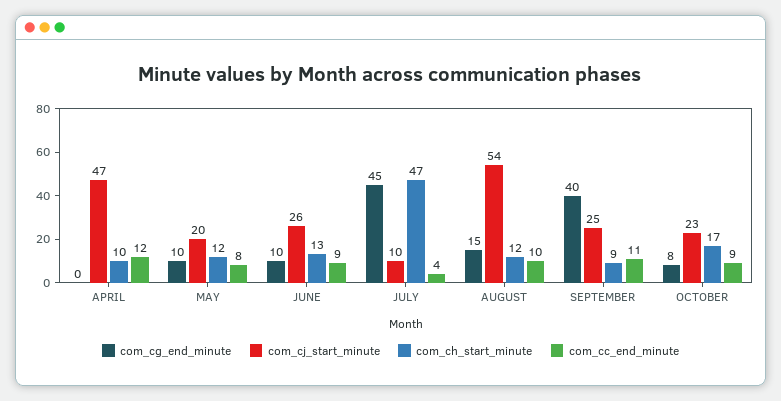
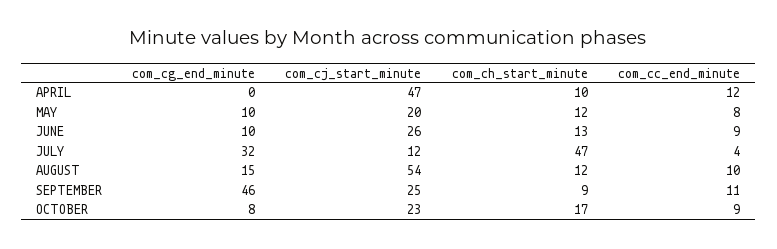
com_cg_end_minute, JULY: 45 -> 32
com_cj_start_minute, JULY: 10 -> 12
com_cg_end_minute, SEPTEMBER: 40 -> 46

